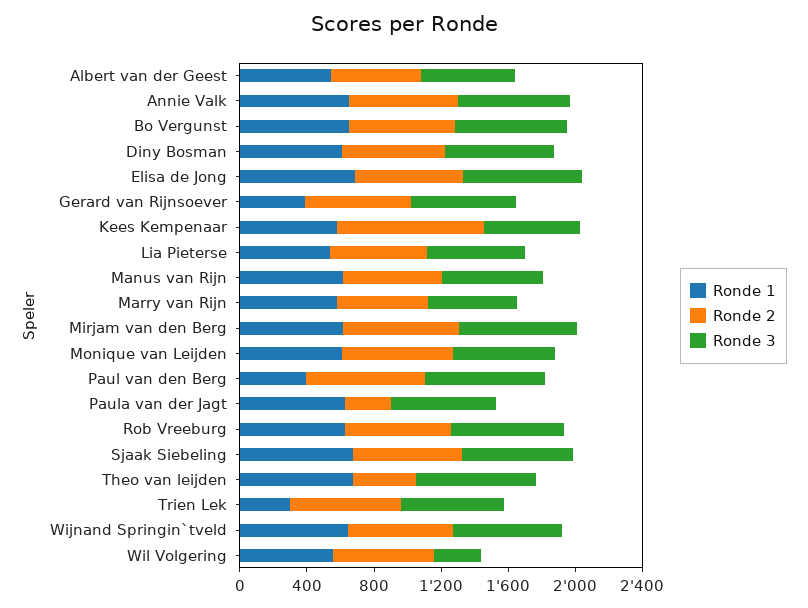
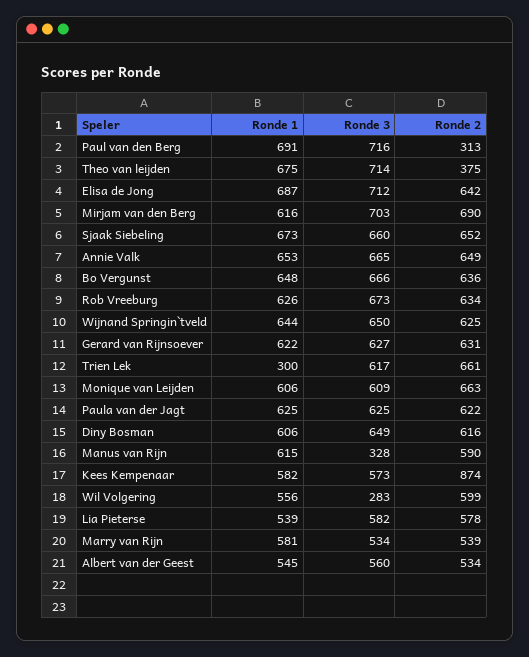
Ronde 1, Gerard van Rijnsoever: 400 -> 622
Ronde 3, Manus van Rijn: 600 -> 328
Ronde 1, Paul van den Berg: 400 -> 691
Ronde 2, Paul van den Berg: 700 -> 313
Ronde 2, Paula van der Jagt: 300 -> 622

